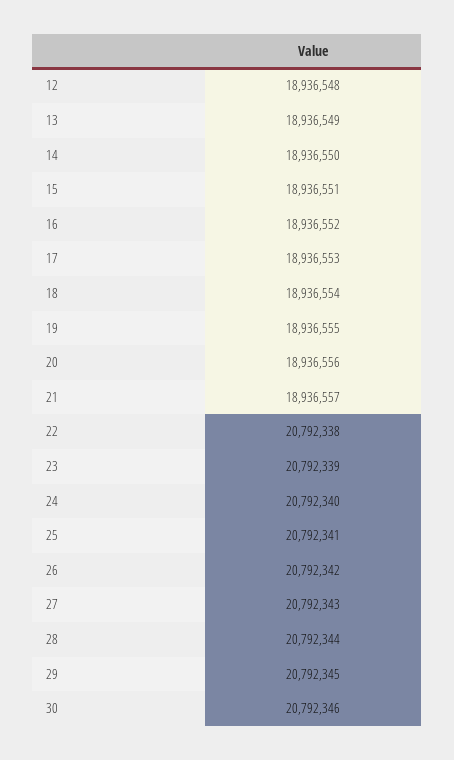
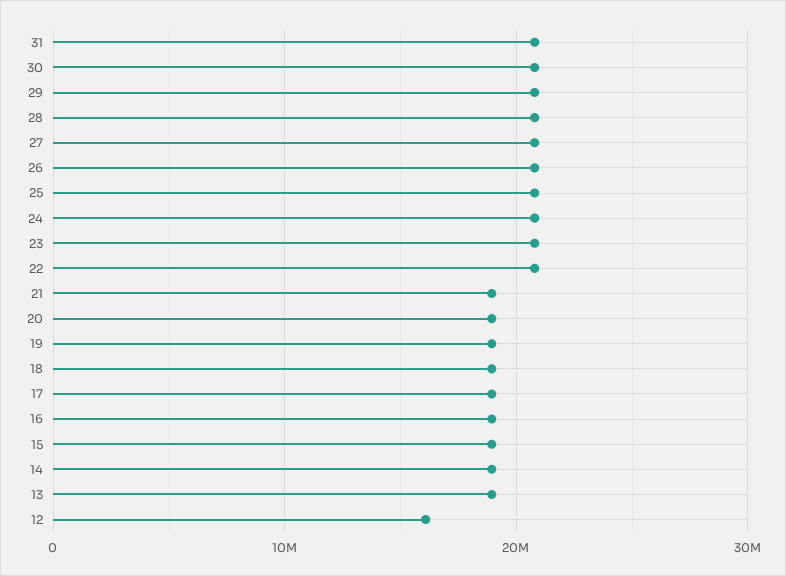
12: 18936548 -> 16000000
31: none -> 21000000

